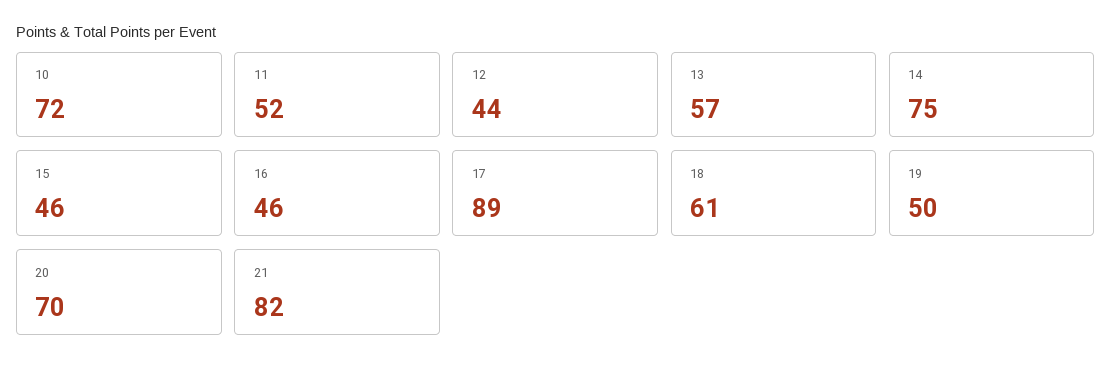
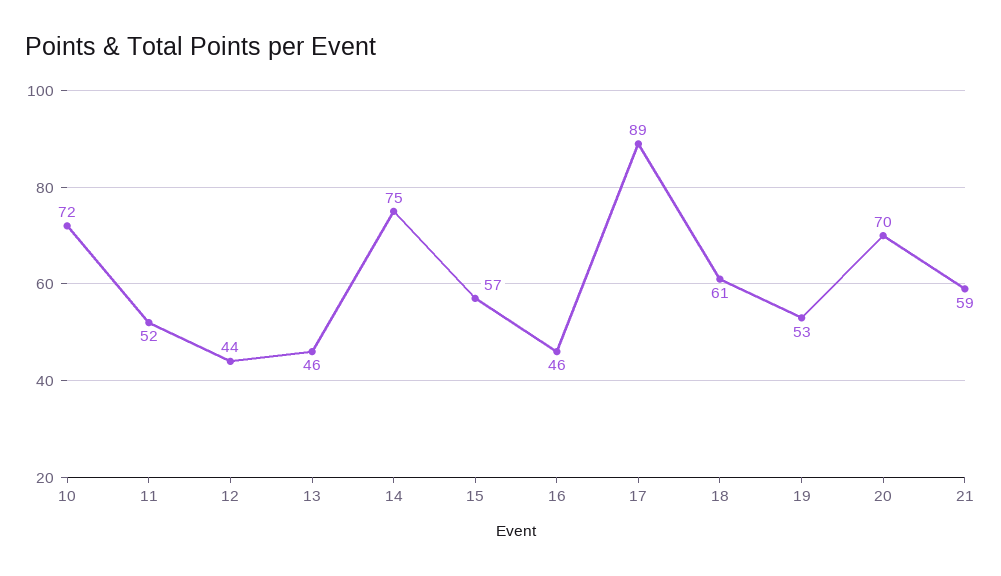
13: 57 -> 46
15: 46 -> 57
19: 50 -> 53
21: 82 -> 59

